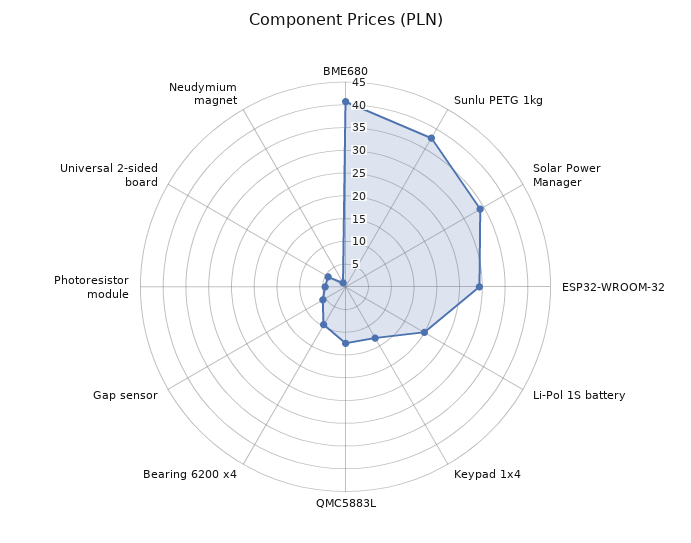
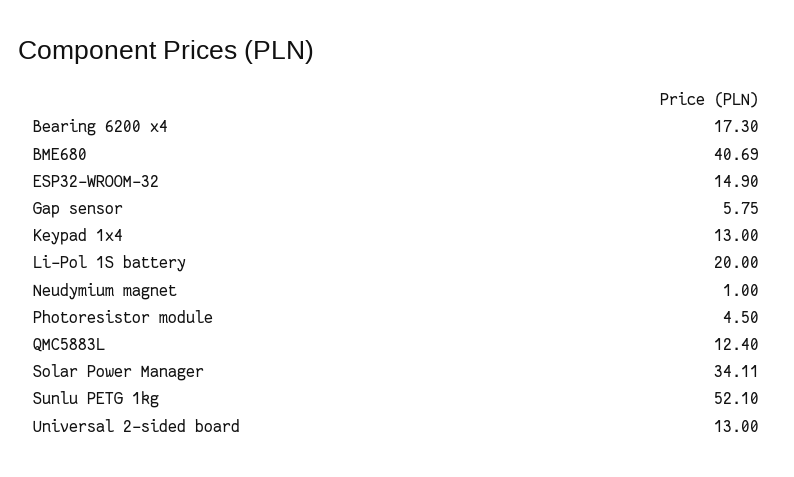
Sunlu PETG 1kg: 37.5 -> 52.1
ESP32-WROOM-32: 30 -> 14.9
Bearing 6200 x4: 10 -> 17.3
Universal 2-sided board: 5 -> 13

